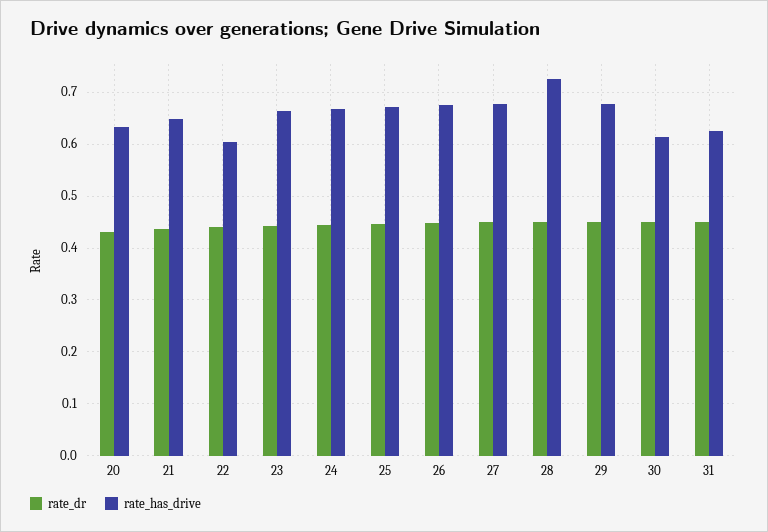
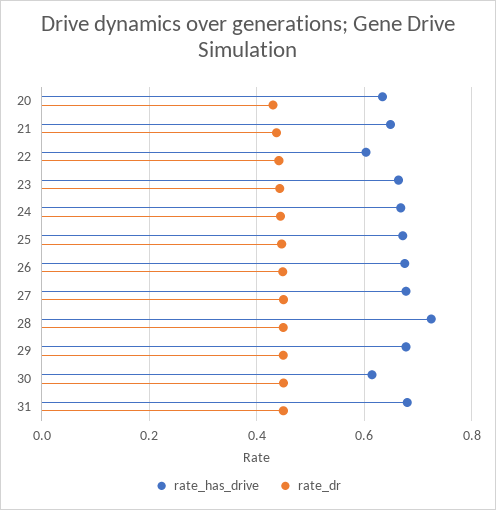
rate_has_drive, 31: 0.62 -> 0.68

